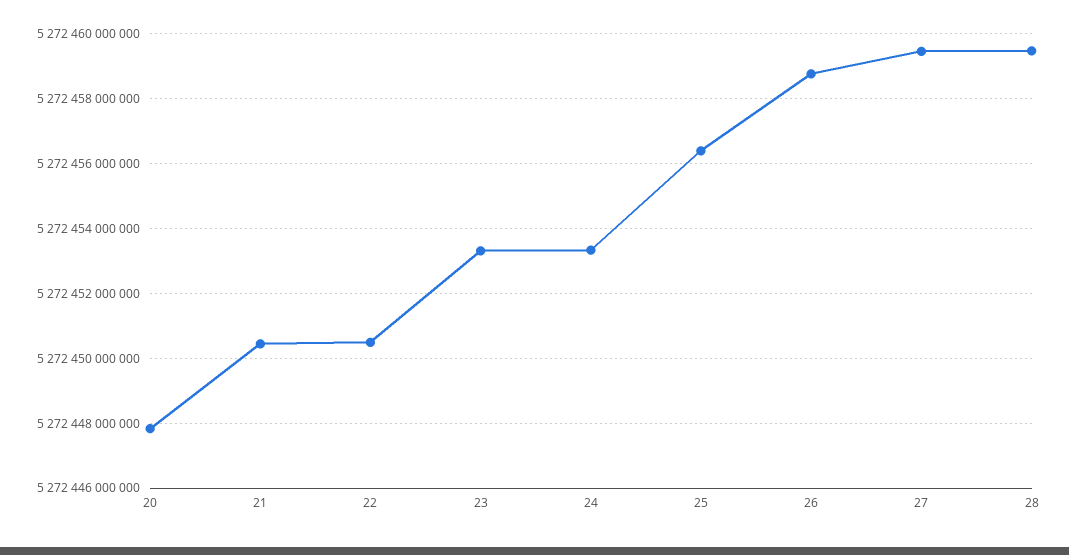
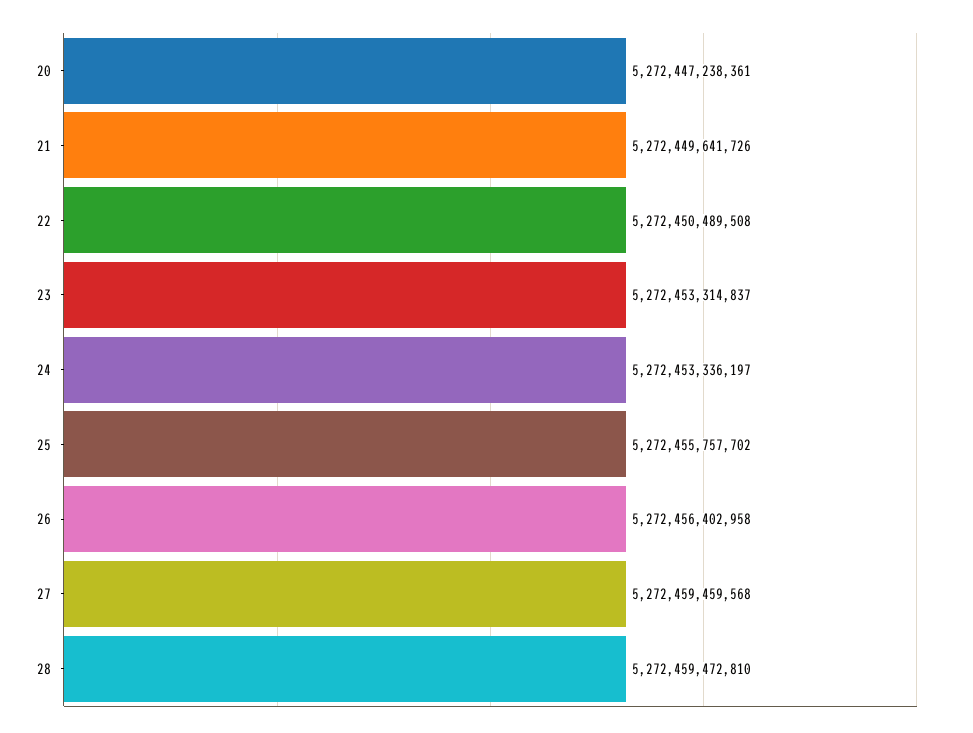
20: 5272447800000 -> 5272447238361
21: 5272450400000 -> 5272449641726
25: 5272456400000 -> 5272455757702
26: 5272458800000 -> 5272456402958

